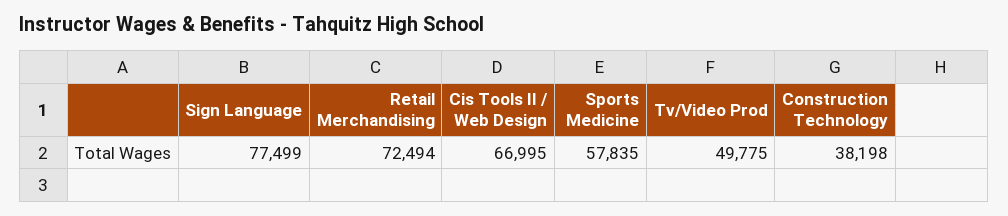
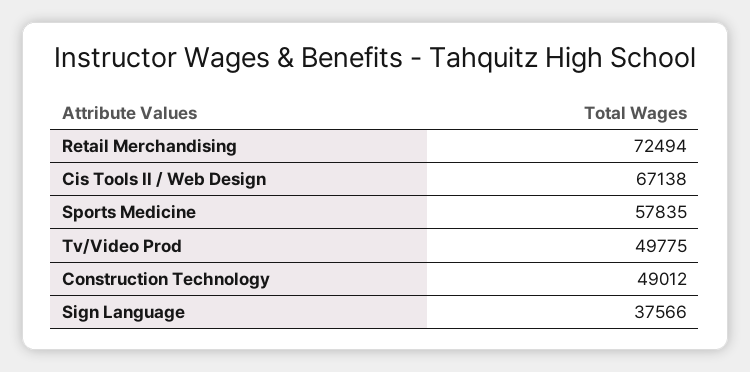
Sign Language: 77499 -> 37566
Cis Tools II / Web Design: 66995 -> 67138
Construction Technology: 38198 -> 49012

